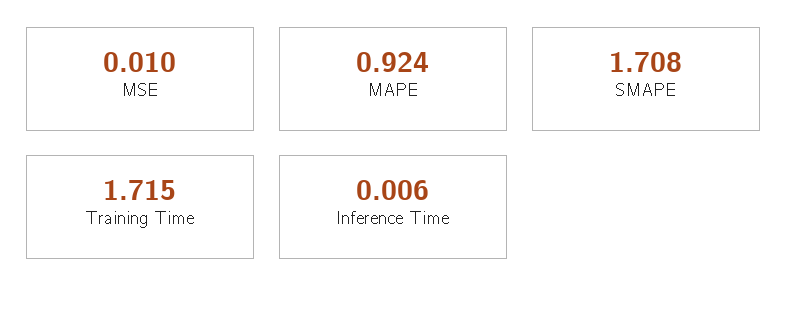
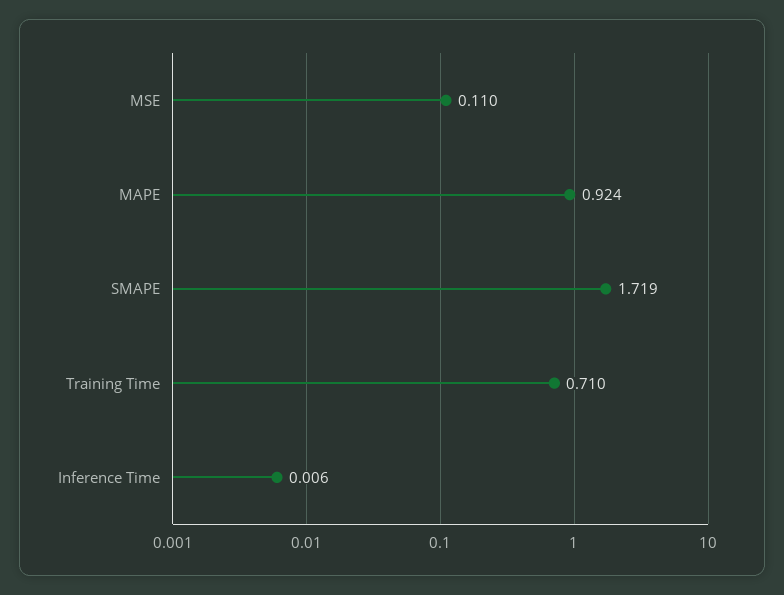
MSE: 0.01 -> 0.11
SMAPE: 1.708 -> 1.719
Training Time: 1.715 -> 0.71

